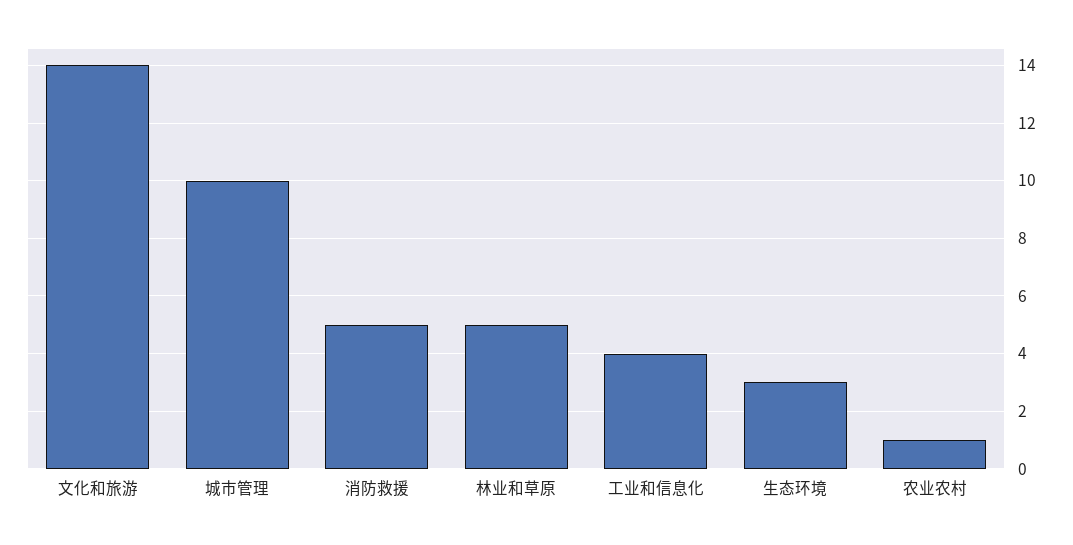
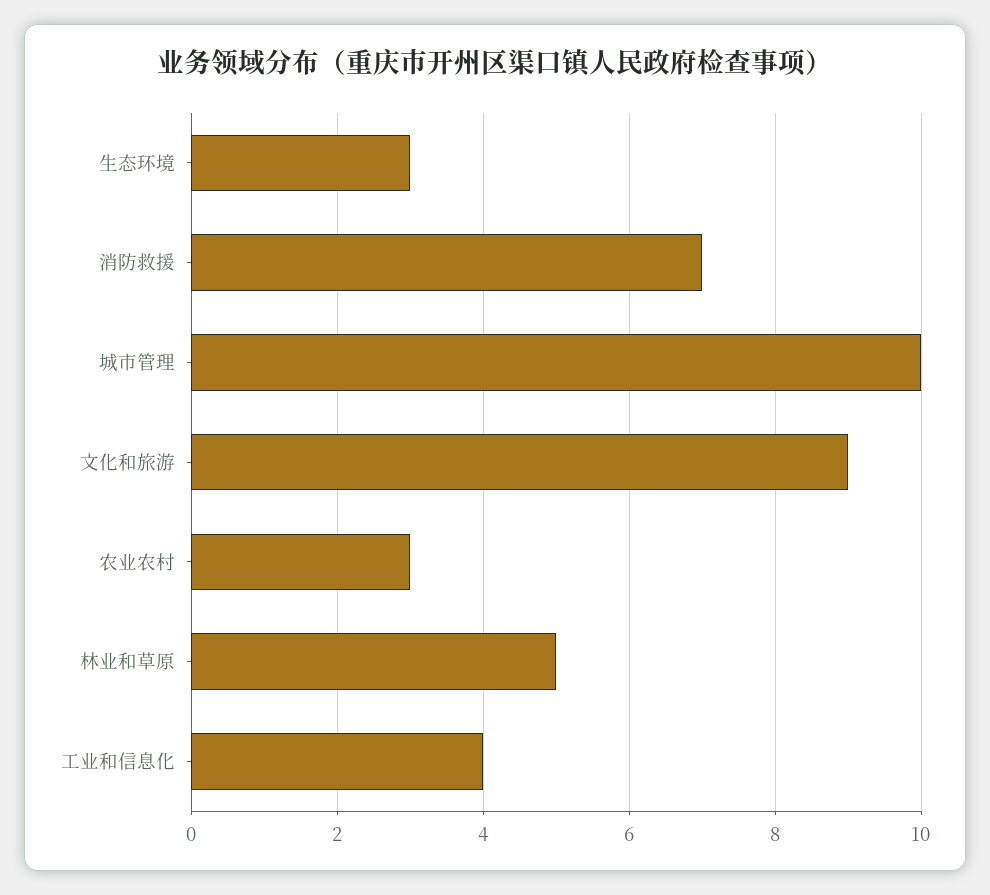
文化和旅游: 14 -> 9
消防救援: 5 -> 7
农业农村: 1 -> 3

